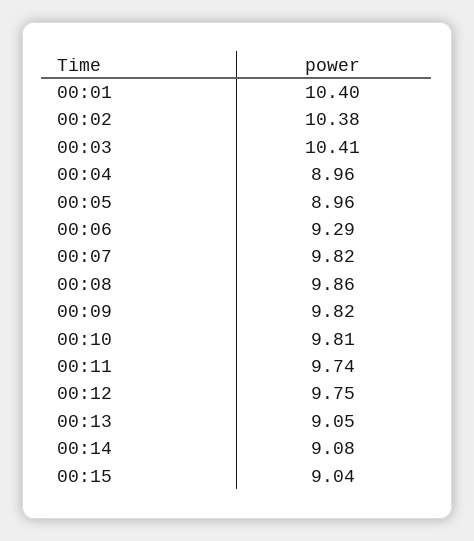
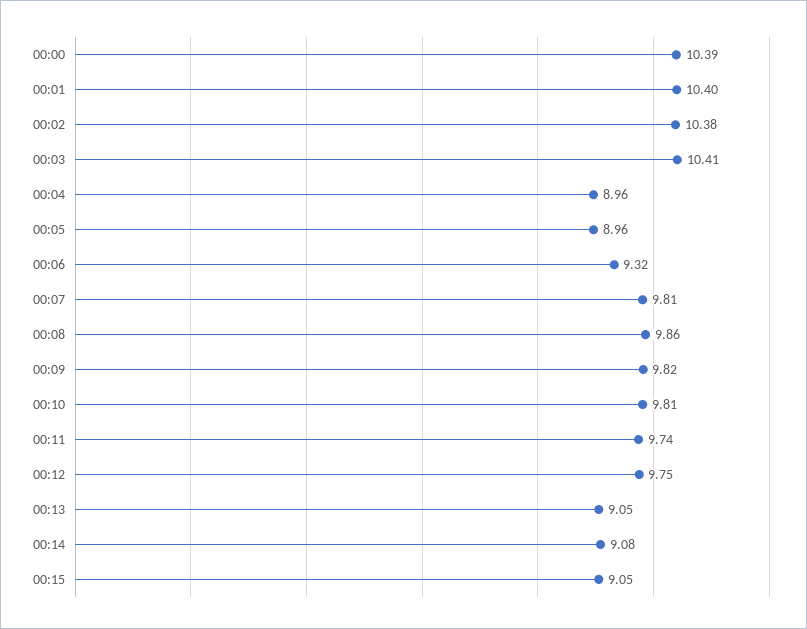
00:06: 9.29 -> 9.32
00:07: 9.82 -> 9.81
00:15: 9.04 -> 9.05
00:00: none -> 10.39

